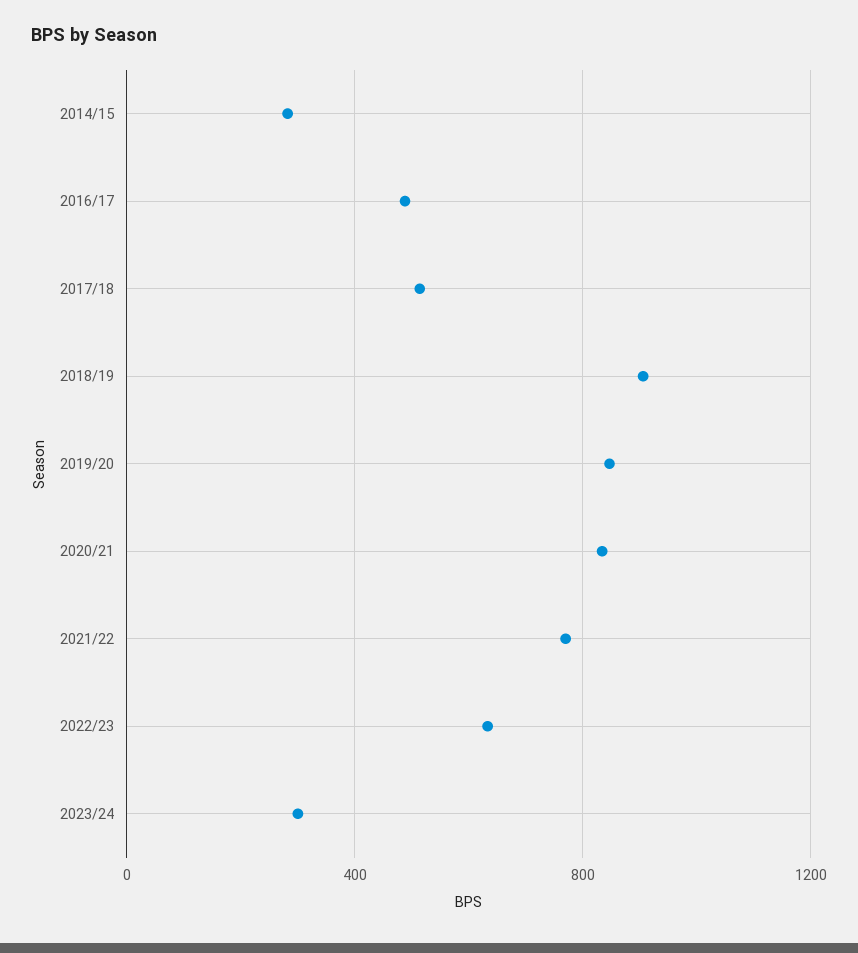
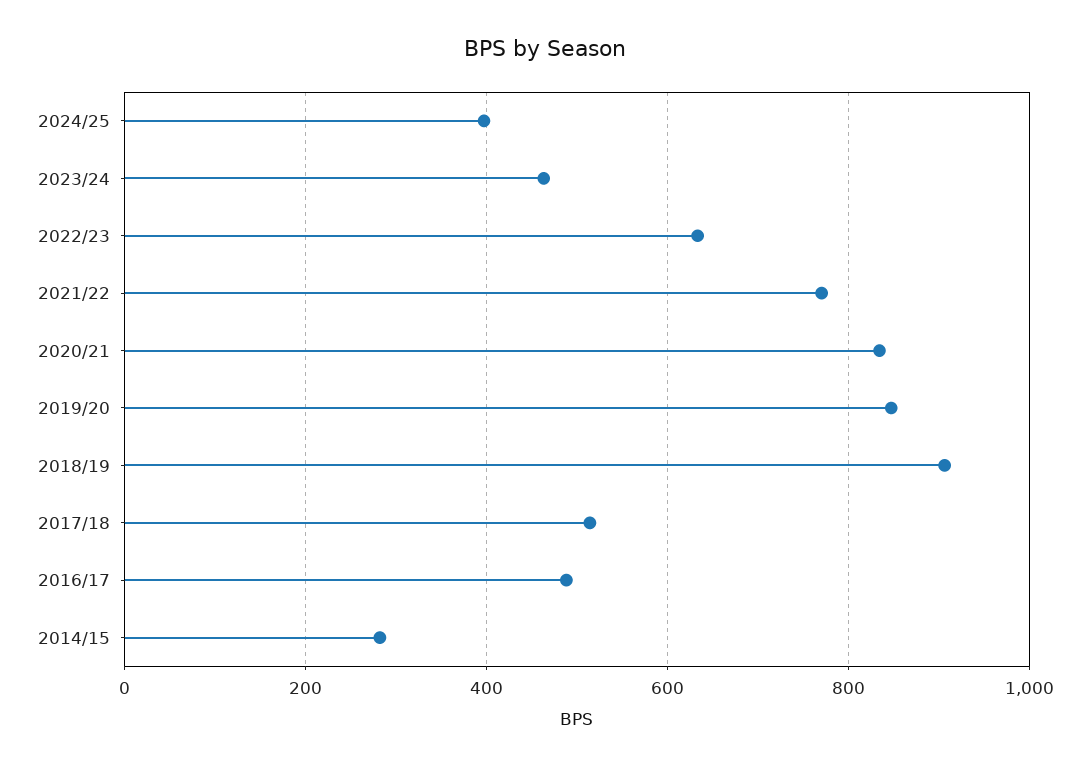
2023/24: 300 -> 460
2024/25: none -> 400

